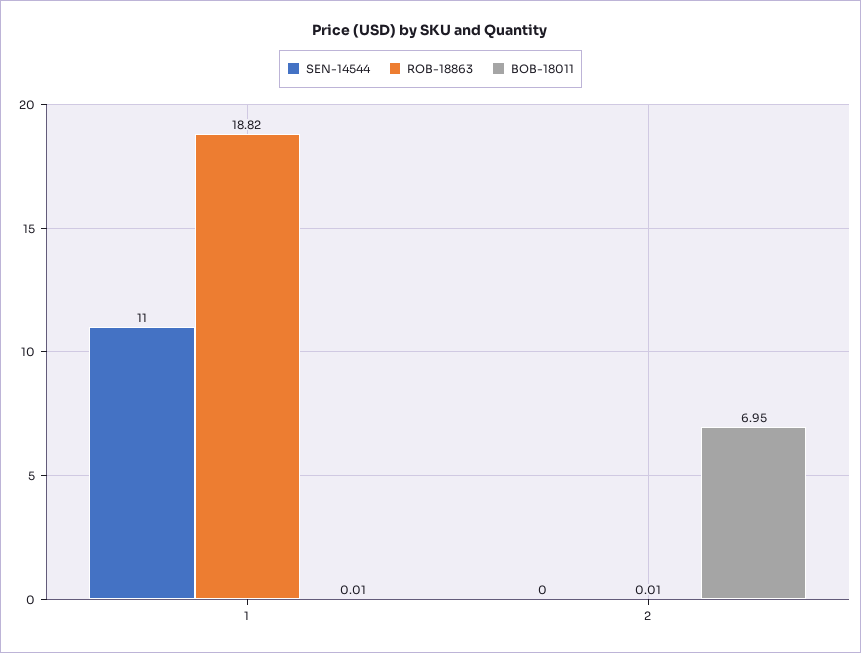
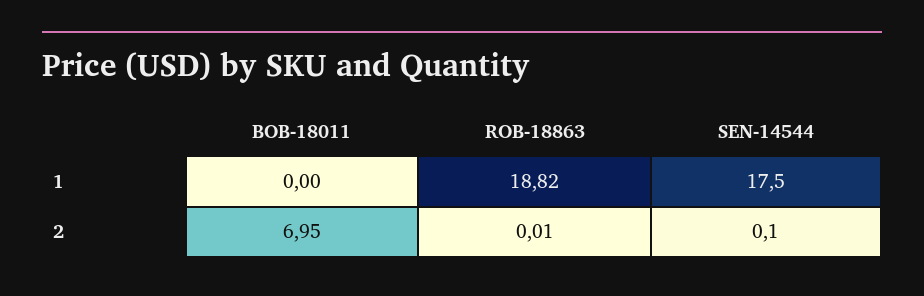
SEN-14544, 1: 11 -> 17.5
BOB-18011, 1: 0.01 -> 0
SEN-14544, 2: 0 -> 0.1

